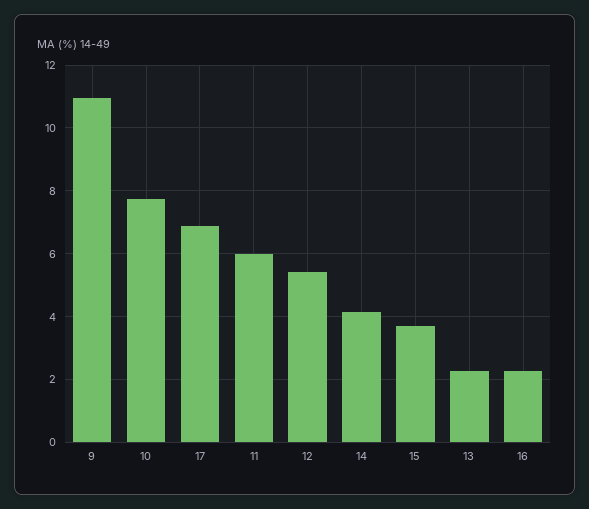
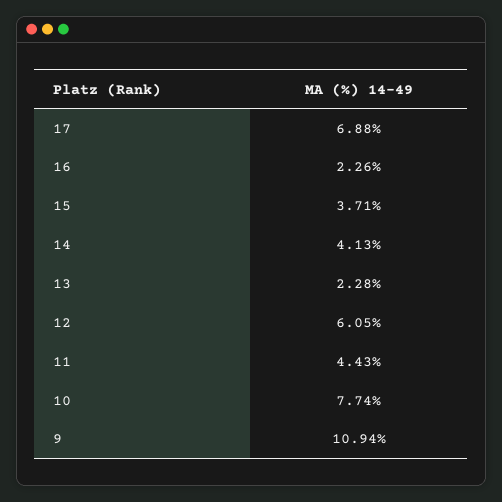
11: 6 -> 4.43
12: 5.4 -> 6.05

